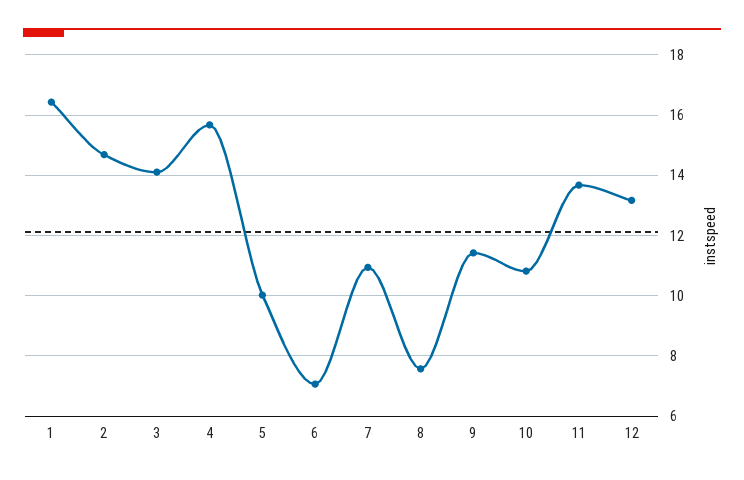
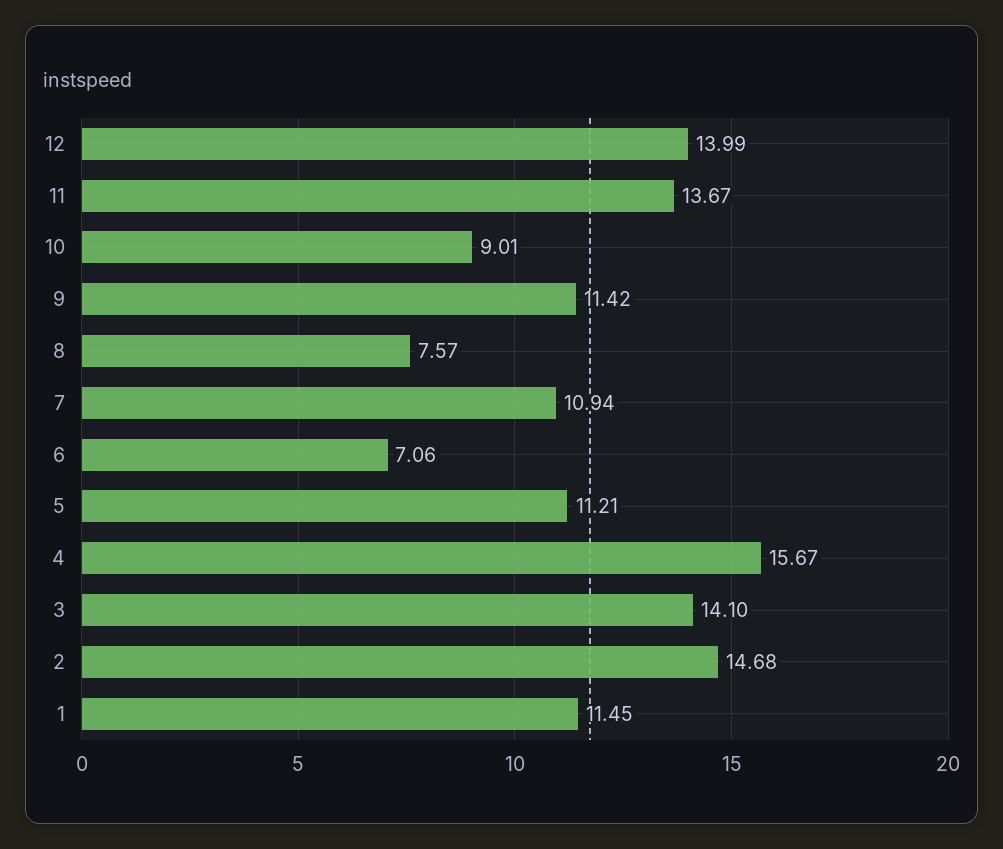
1: 16.4 -> 11.45
5: 10 -> 11.21
10: 10.8 -> 9.01
12: 13.2 -> 13.99

